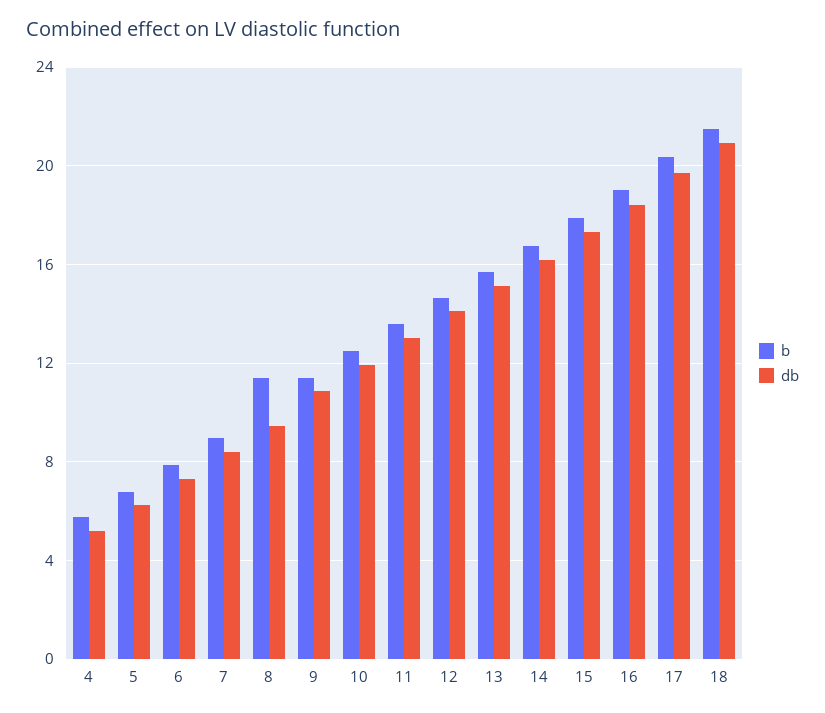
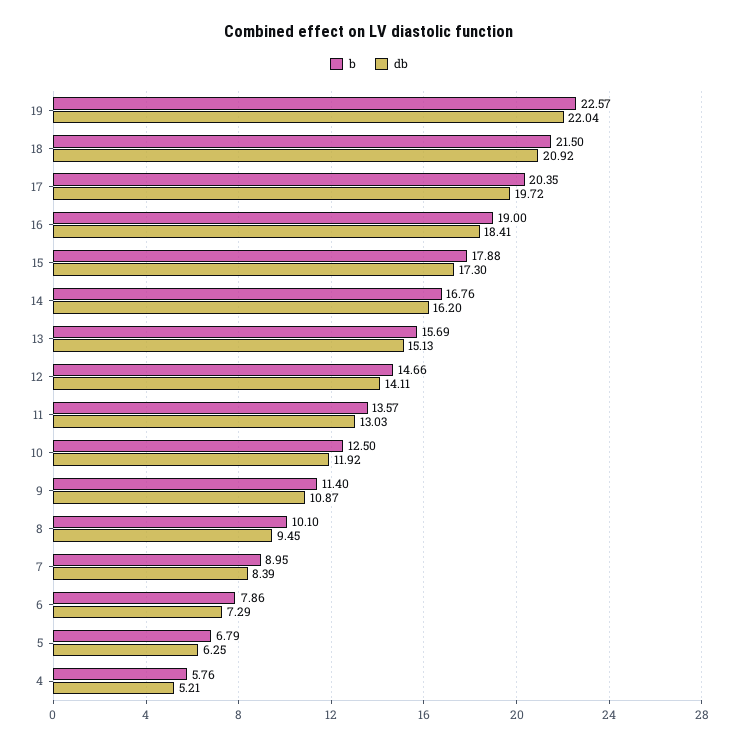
b, 8: 11.5 -> 10.1
b, 19: none -> 22.57
db, 19: none -> 22.04

